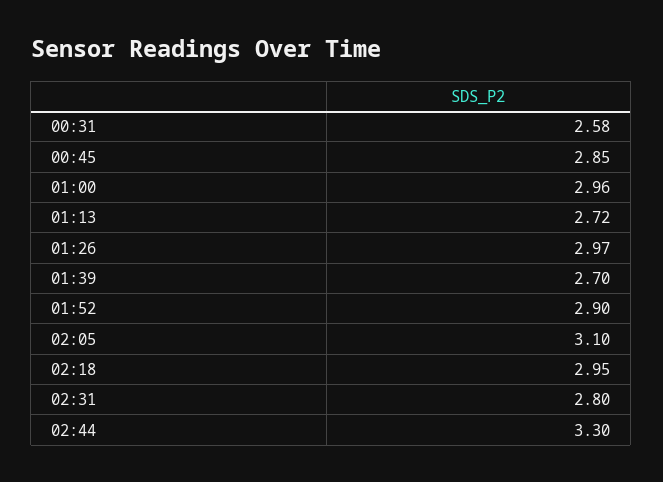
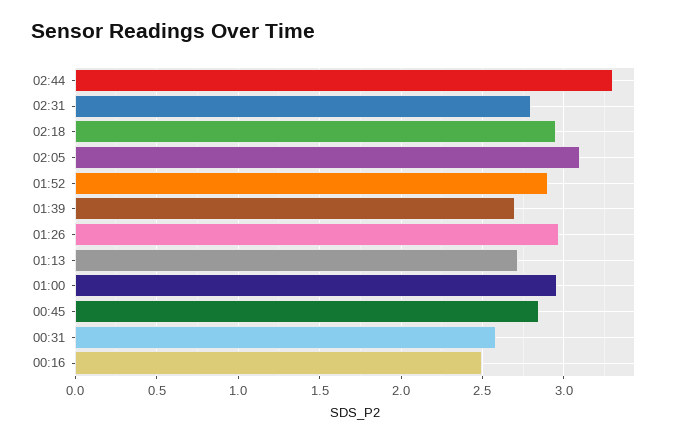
00:16: none -> 2.5

